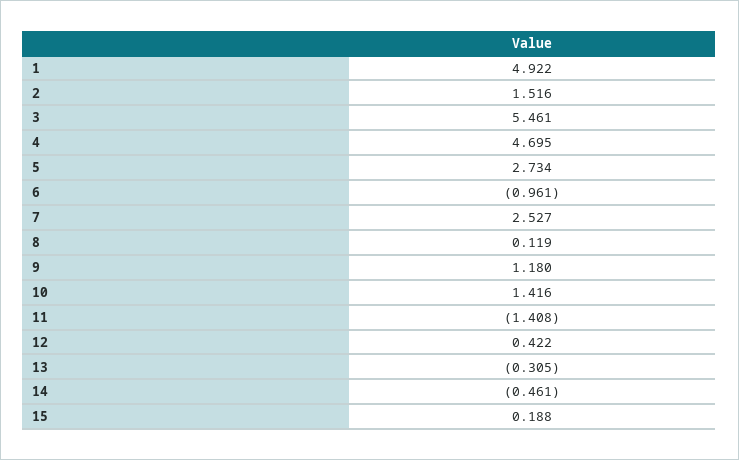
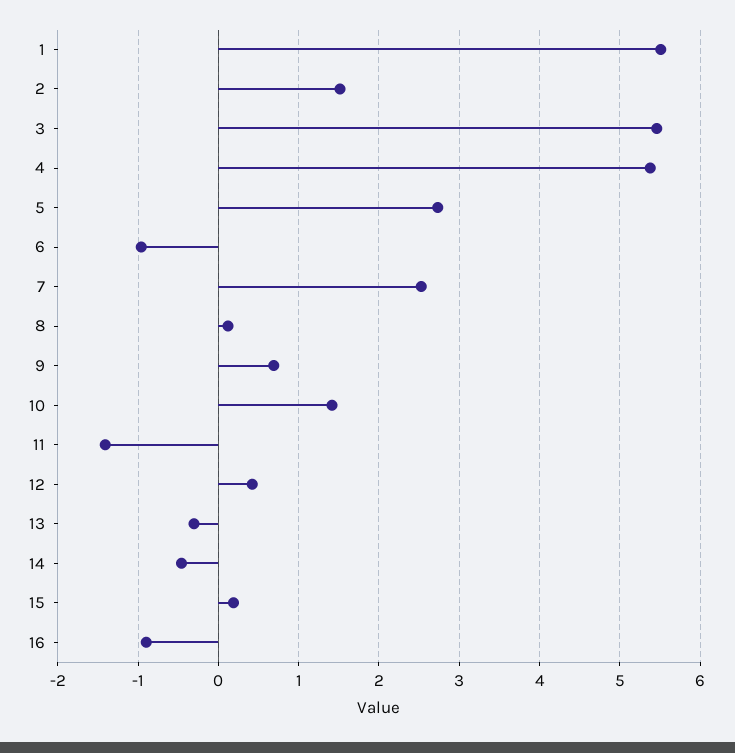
1: 4.922 -> 5.5
4: 4.695 -> 5.4
9: 1.18 -> 0.7
16: none -> -0.9

